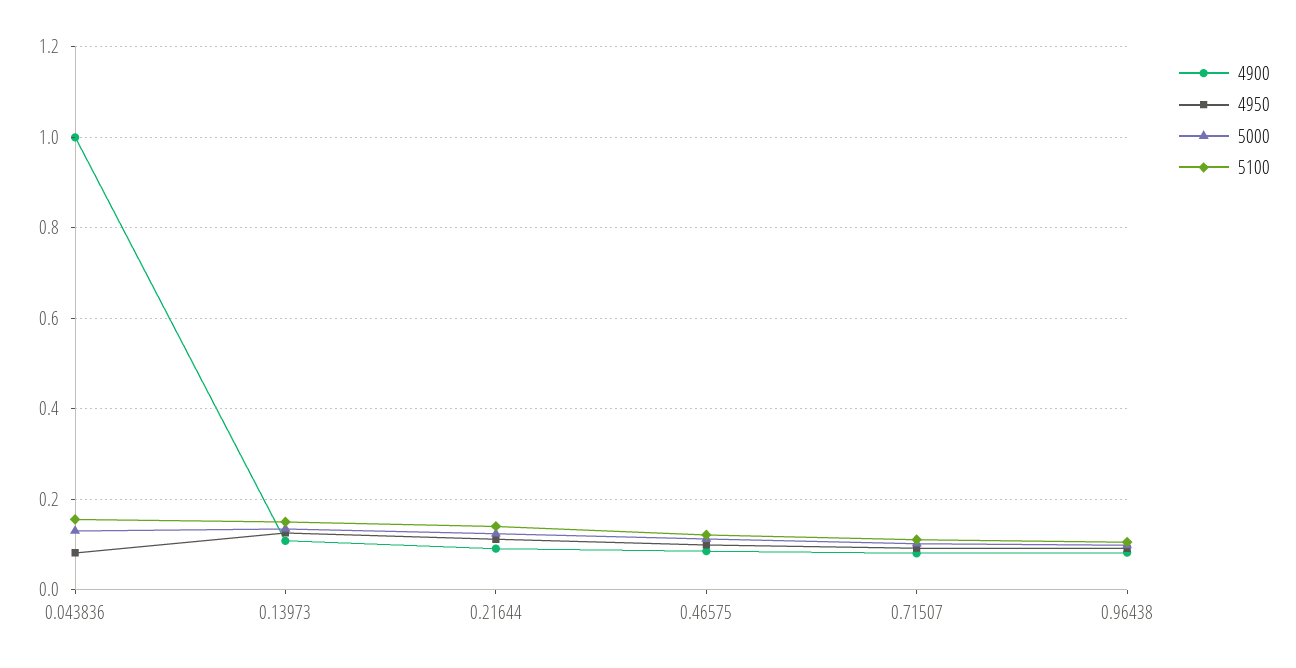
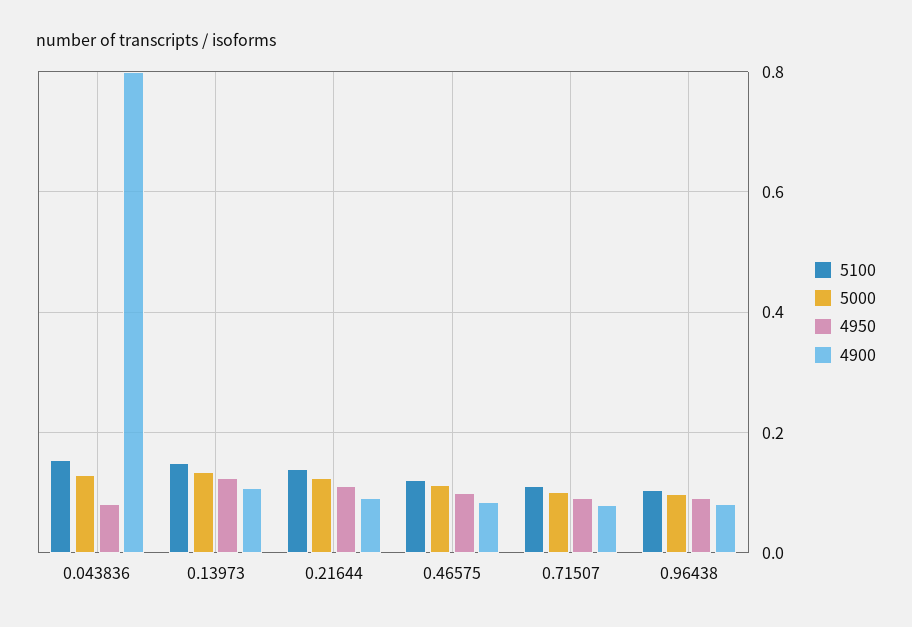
4900, 0.043836: 1 -> 0.8

